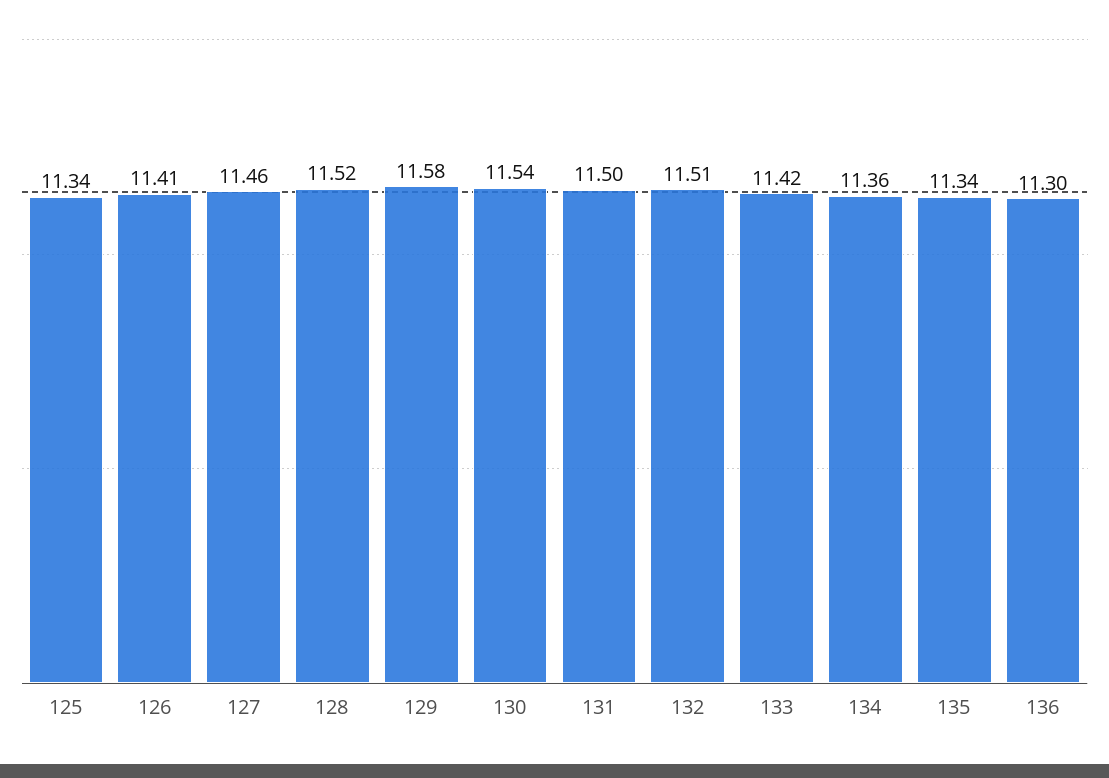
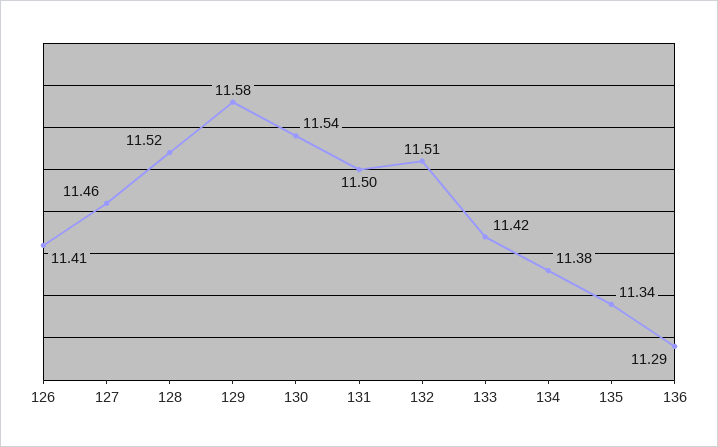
125: 11.34 -> none
134: 11.36 -> 11.38
136: 11.3 -> 11.29

